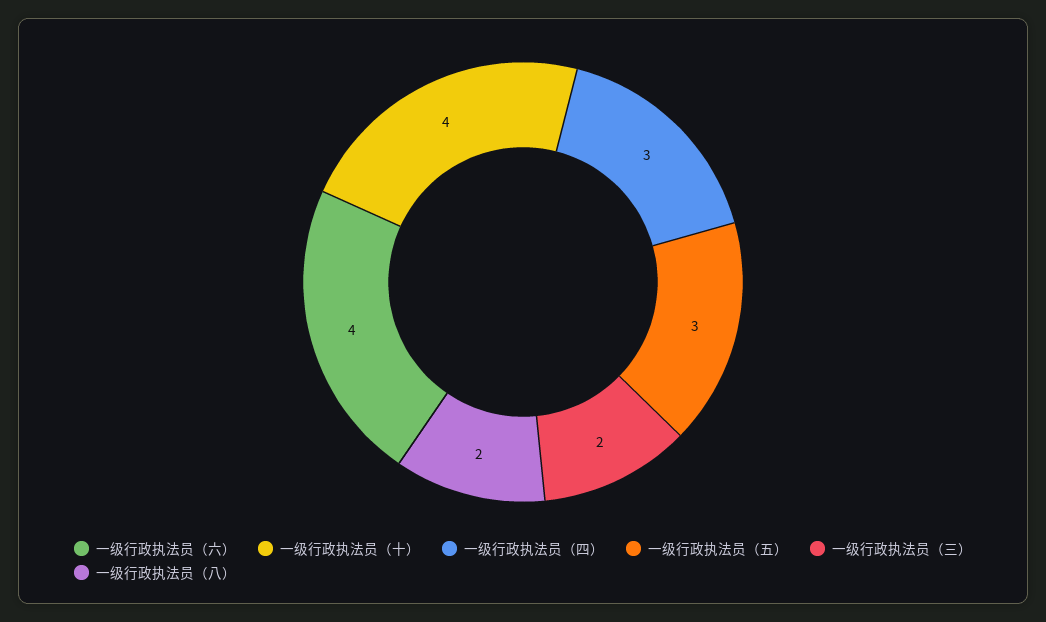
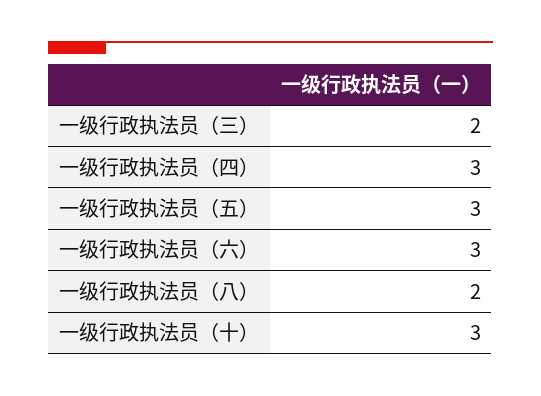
一级行政执法员（六）: 4 -> 3
一级行政执法员（十）: 4 -> 3

